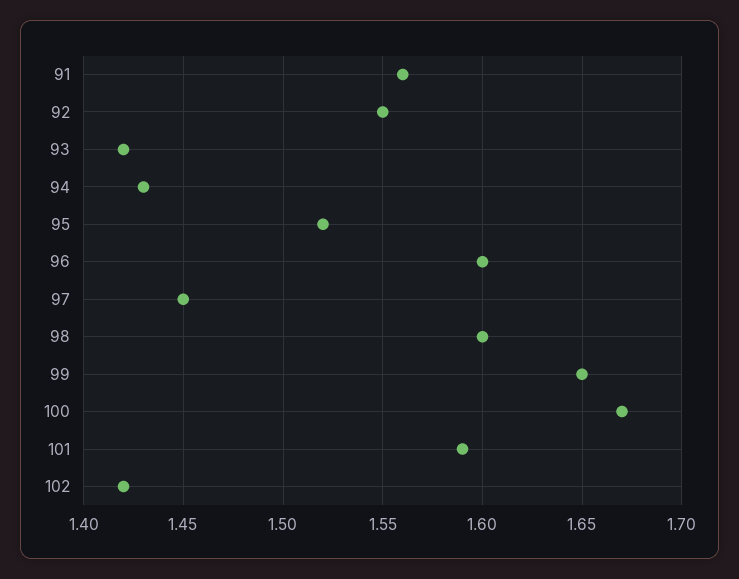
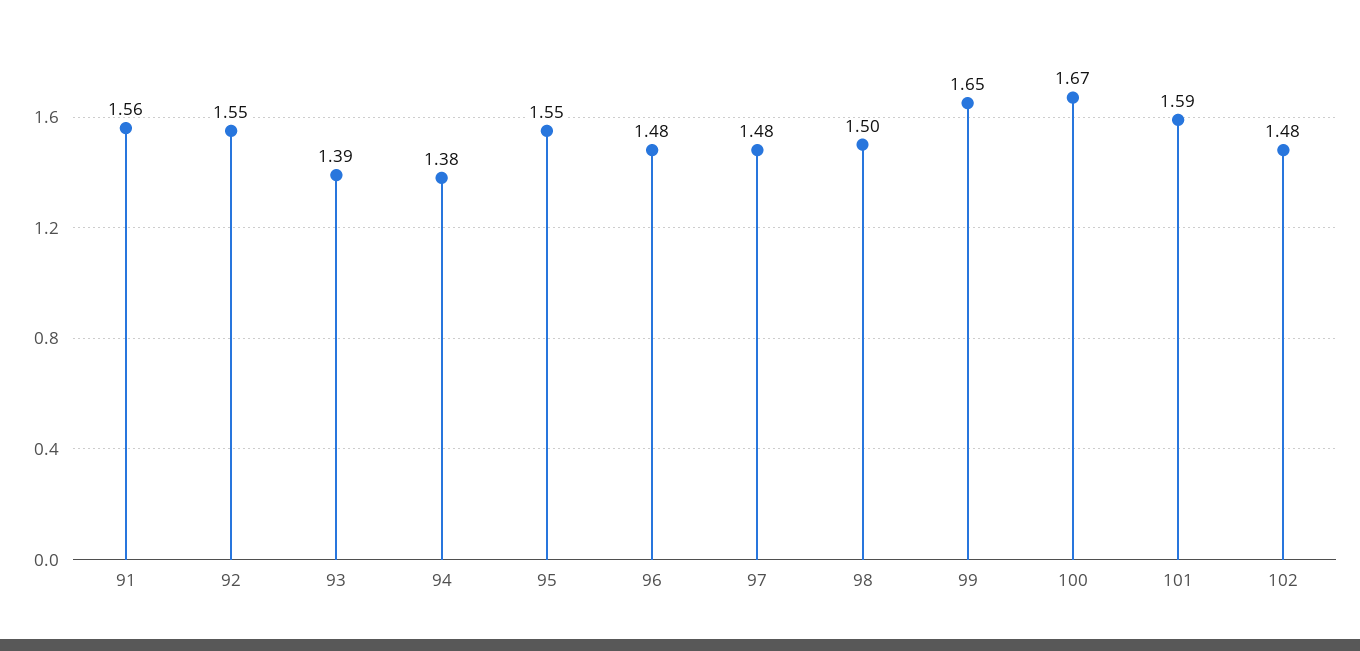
93: 1.42 -> 1.39
94: 1.43 -> 1.38
95: 1.52 -> 1.55
96: 1.6 -> 1.48
97: 1.45 -> 1.48
98: 1.6 -> 1.5
102: 1.42 -> 1.48

